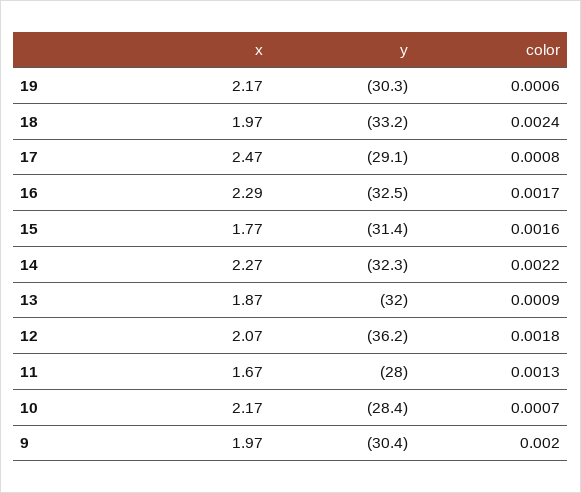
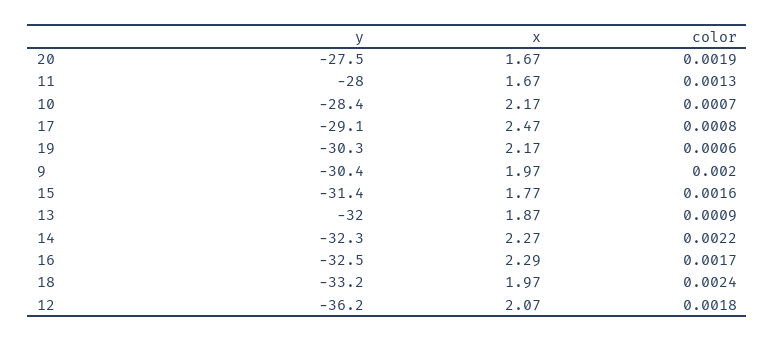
y, 20: none -> -27.5
x, 20: none -> 1.67
color, 20: none -> 0.0019

